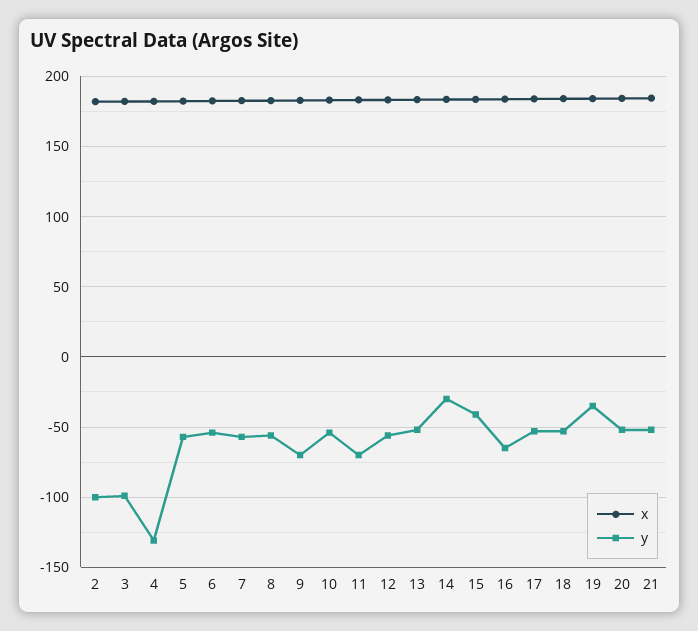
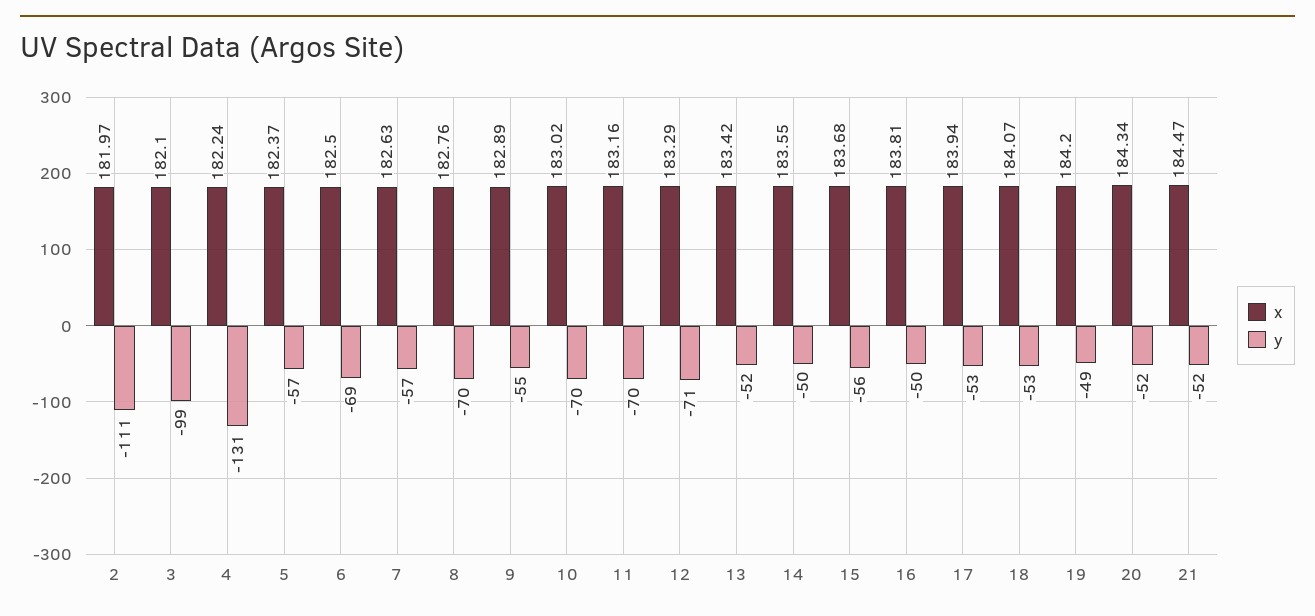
y, 2: -100 -> -111
y, 6: -55 -> -69
y, 8: -55 -> -70
y, 9: -70 -> -55
y, 10: -55 -> -70
y, 12: -55 -> -71
y, 14: -30 -> -50
y, 15: -40 -> -56
y, 16: -65 -> -50
y, 19: -35 -> -49

